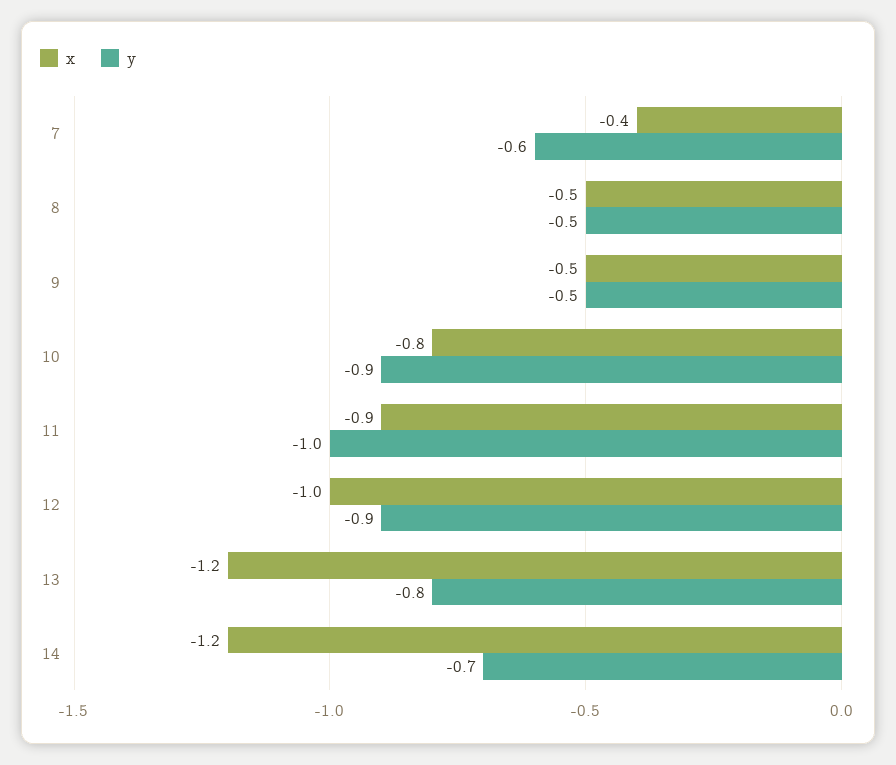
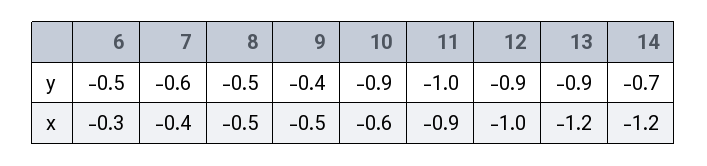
y, 9: -0.5 -> -0.4
x, 10: -0.8 -> -0.6
y, 13: -0.8 -> -0.9
y, 6: none -> -0.5
x, 6: none -> -0.3

